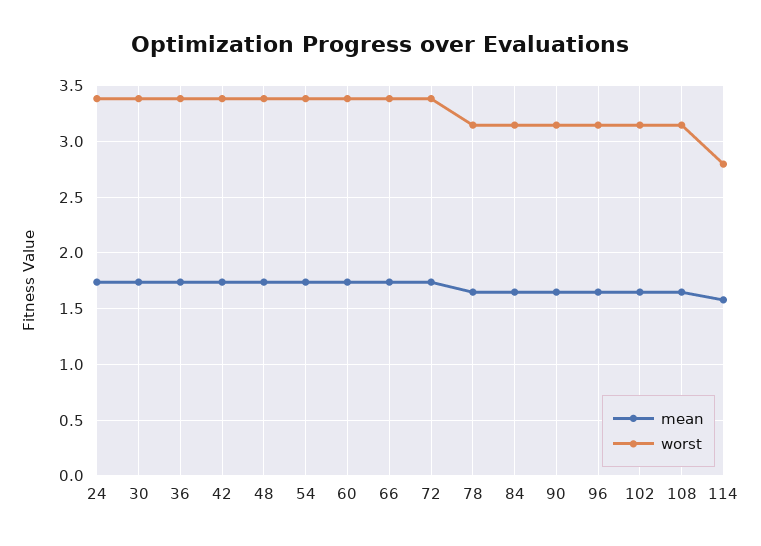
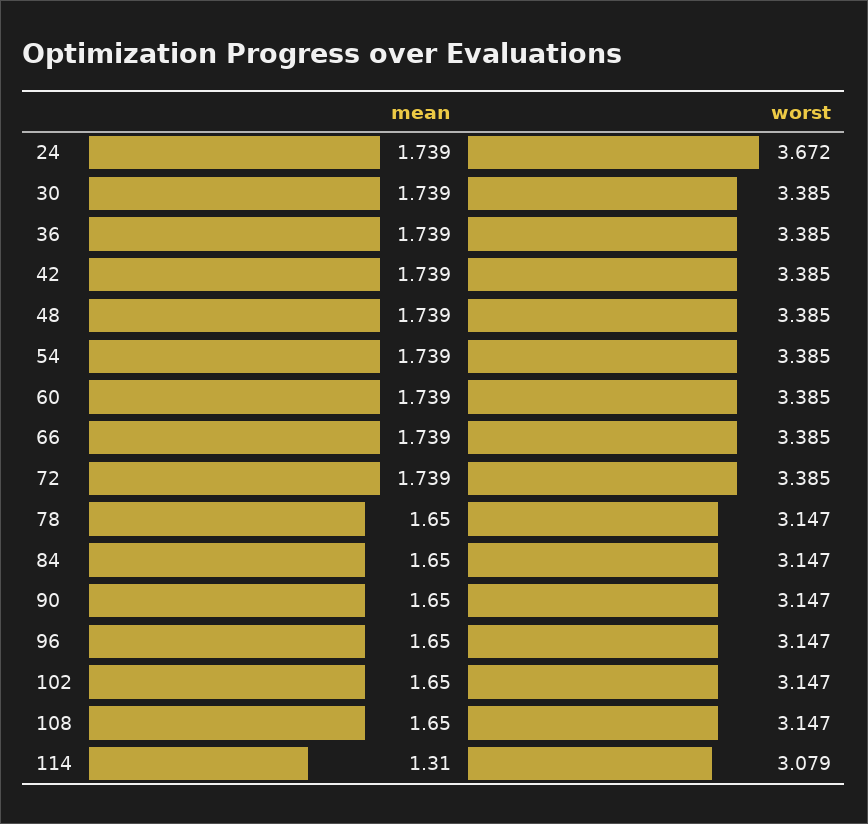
worst, 24: 3.4 -> 3.672
mean, 114: 1.6 -> 1.31
worst, 114: 2.8 -> 3.079

